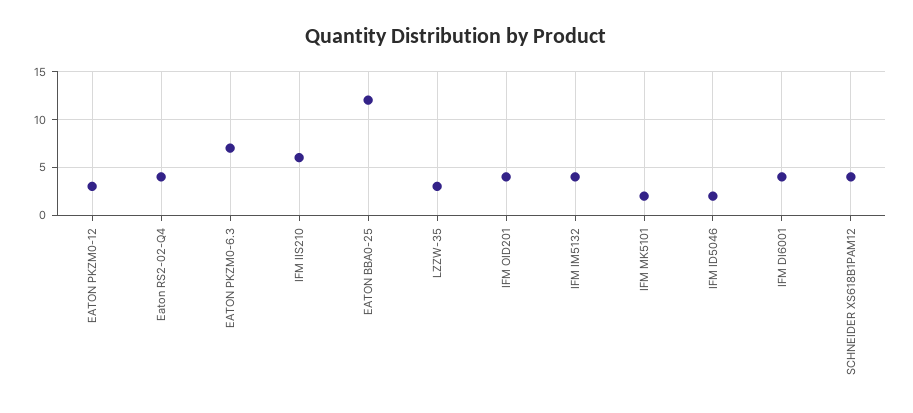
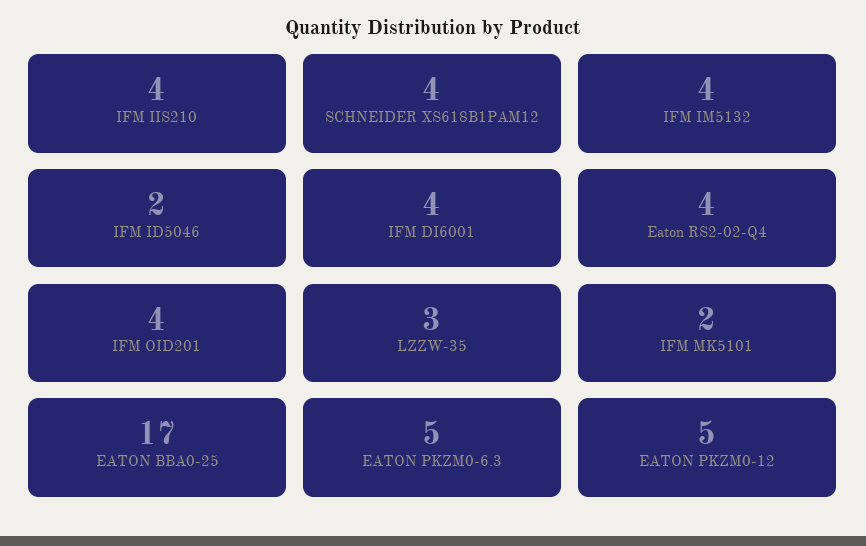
EATON PKZM0-12: 3 -> 5
EATON PKZM0-6.3: 7 -> 5
IFM IIS210: 6 -> 4
EATON BBA0-25: 12 -> 17

